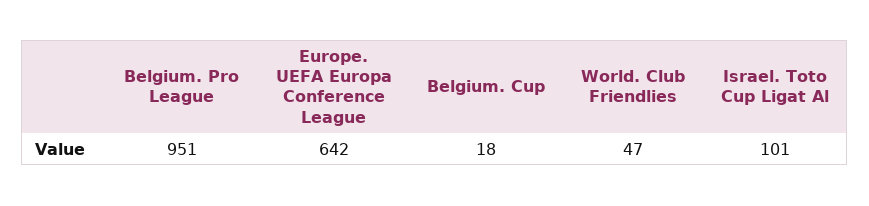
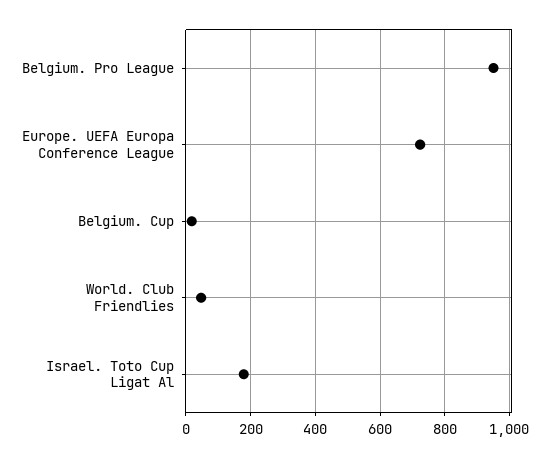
Europe. UEFA Europa Conference League: 642 -> 720
Israel. Toto Cup Ligat Al: 101 -> 180

